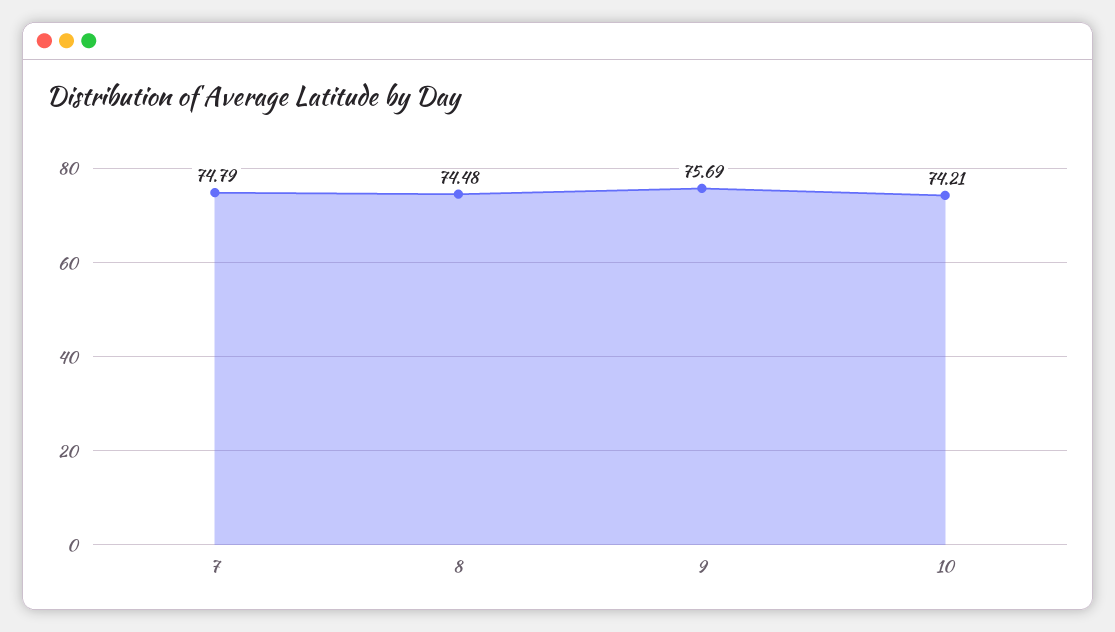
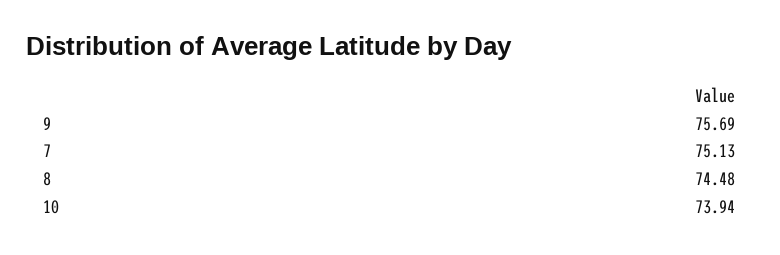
7: 74.79 -> 75.13
10: 74.21 -> 73.94

